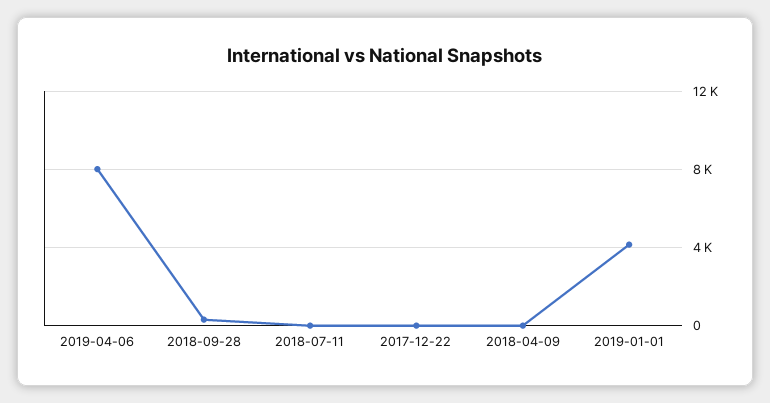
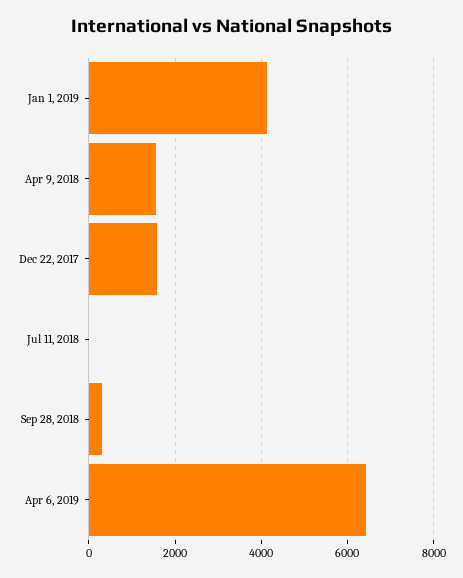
2019-04-06: 8000 -> 6400
2017-12-22: 0 -> 1600
2018-04-09: 0 -> 1600

